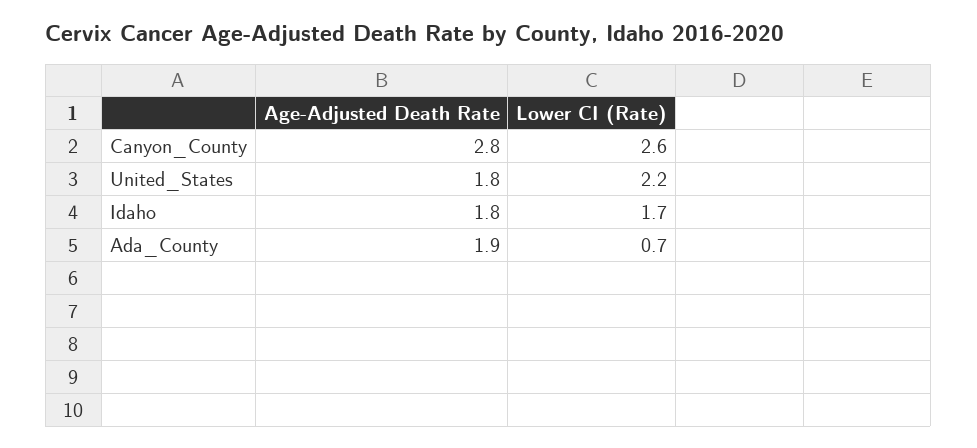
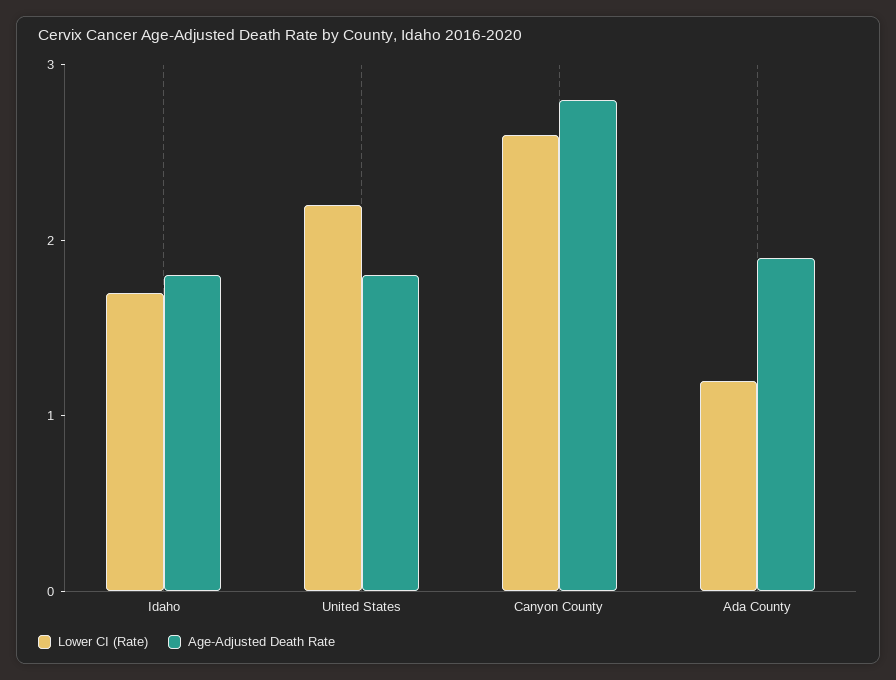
Lower CI (Rate), Ada_County: 0.7 -> 1.2

